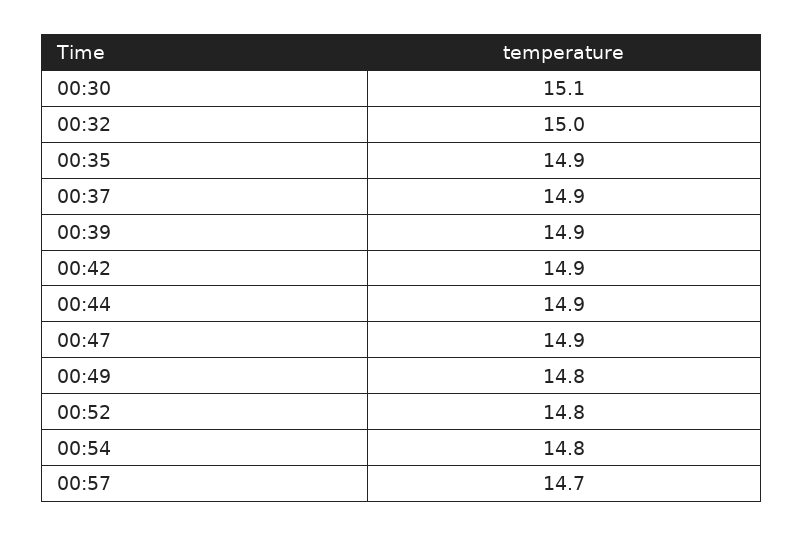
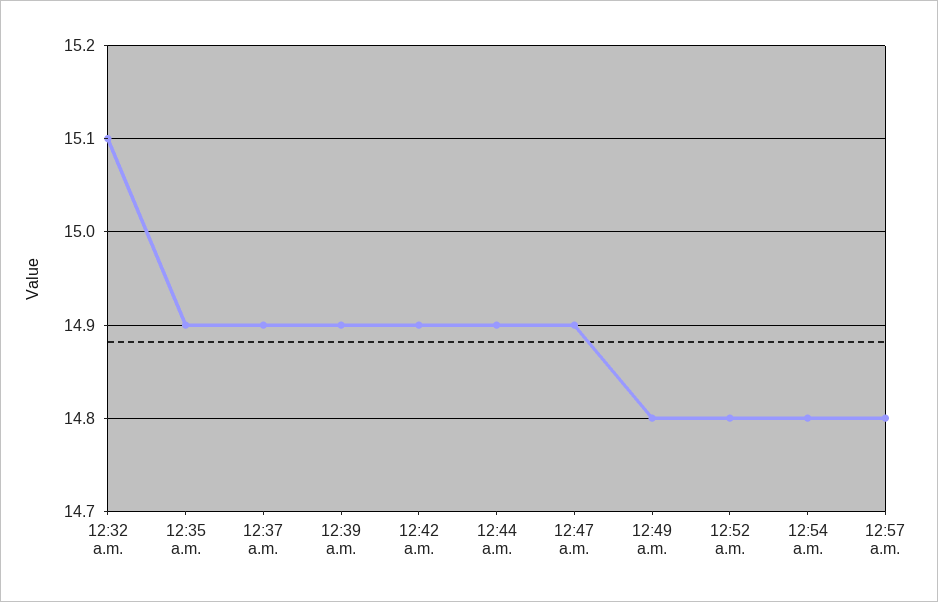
00:30: 15.1 -> none
00:32: 15 -> 15.1
00:57: 14.7 -> 14.8

